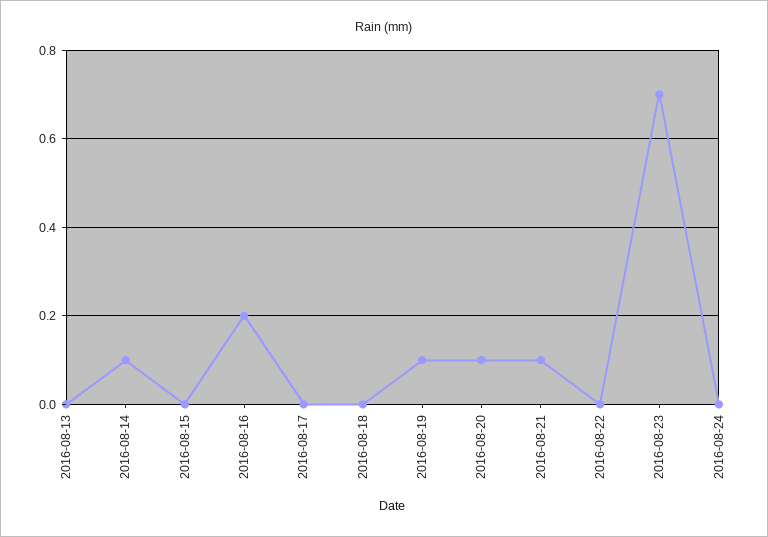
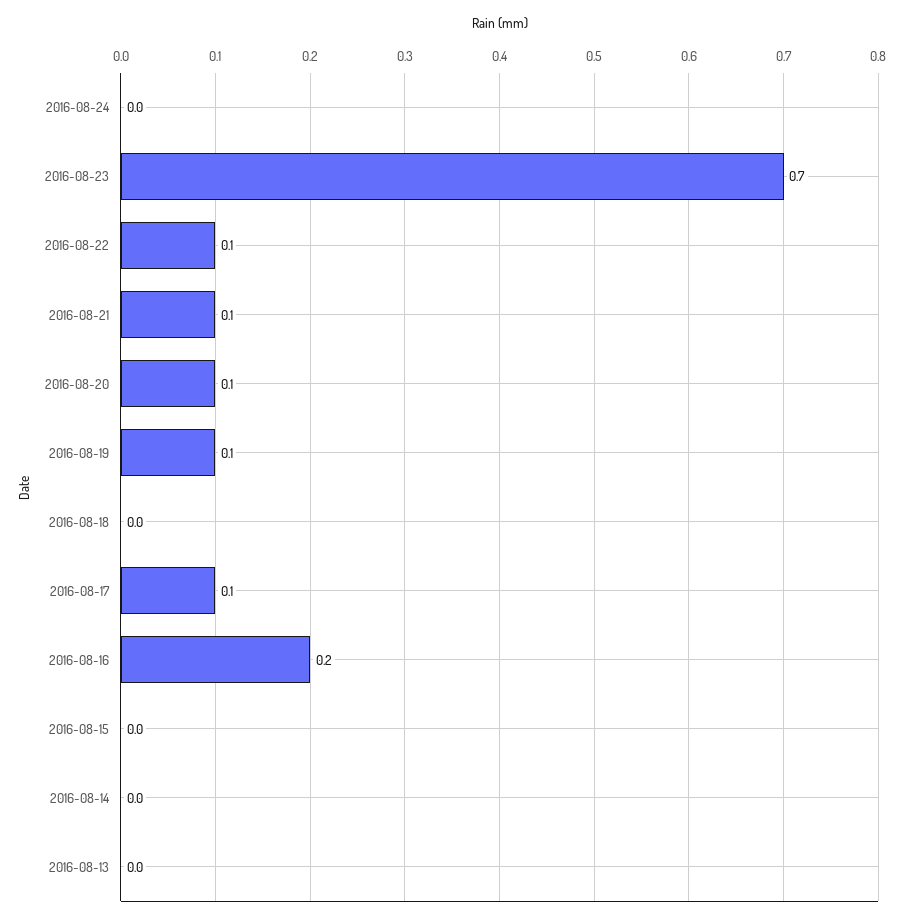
2016-08-14: 0.1 -> 0
2016-08-17: 0 -> 0.1
2016-08-22: 0 -> 0.1

